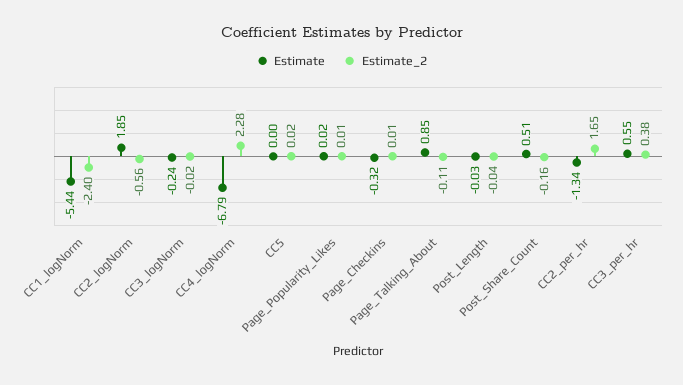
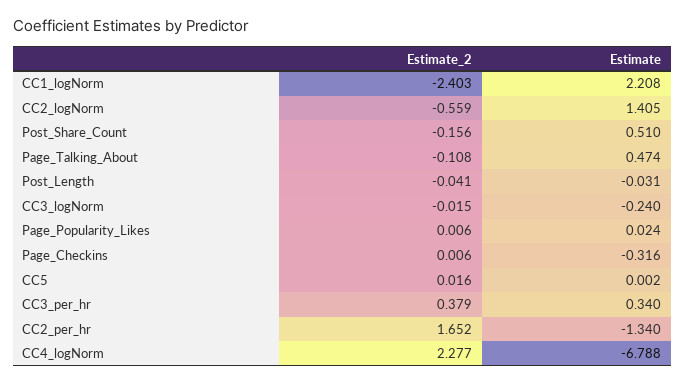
Estimate, CC1_logNorm: -5.44 -> 2.208
Estimate, CC2_logNorm: 1.85 -> 1.405
Estimate, Page_Talking_About: 0.85 -> 0.474
Estimate, CC3_per_hr: 0.55 -> 0.34

